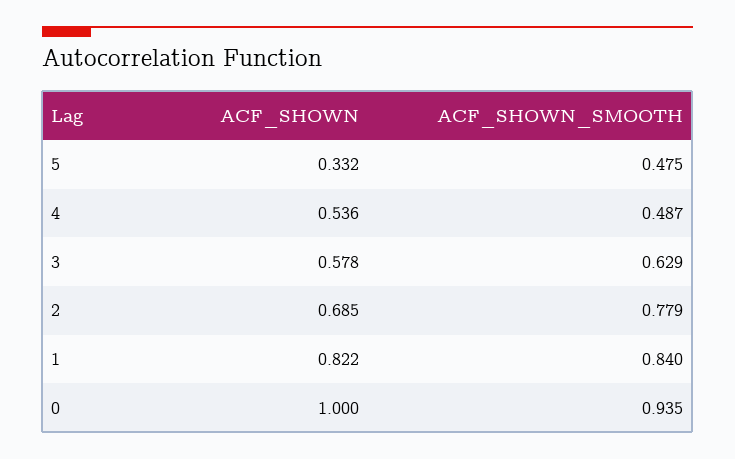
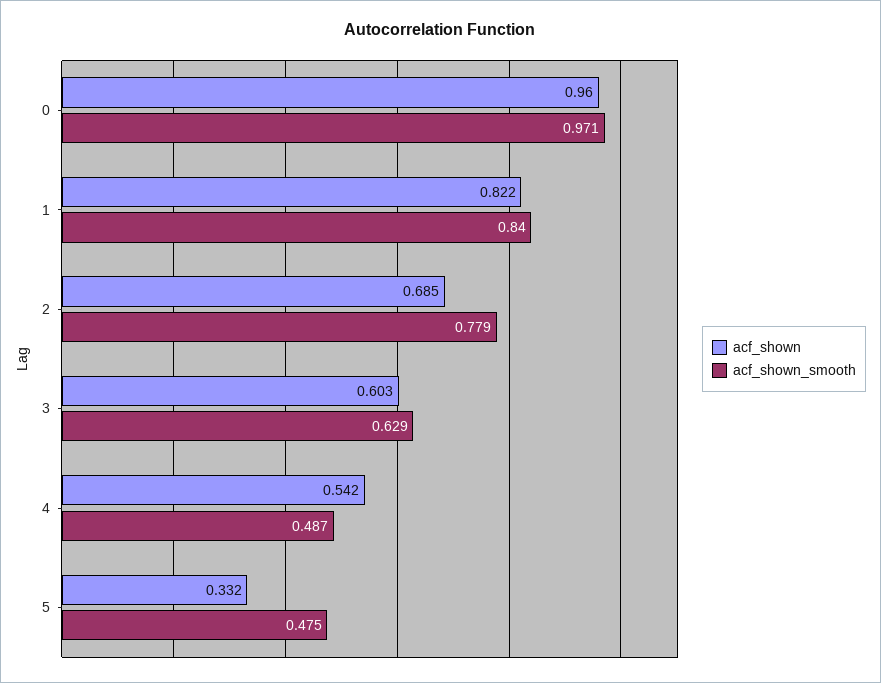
ACF_SHOWN, 4: 0.536 -> 0.542
ACF_SHOWN, 3: 0.578 -> 0.603
ACF_SHOWN, 0: 1 -> 0.96
ACF_SHOWN_SMOOTH, 0: 0.935 -> 0.971

